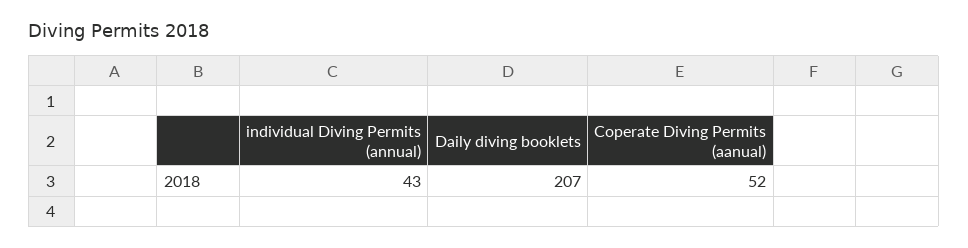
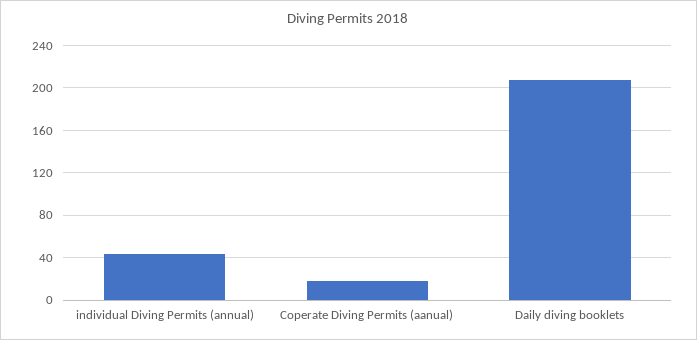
Coperate Diving Permits (aanual): 52 -> 20

